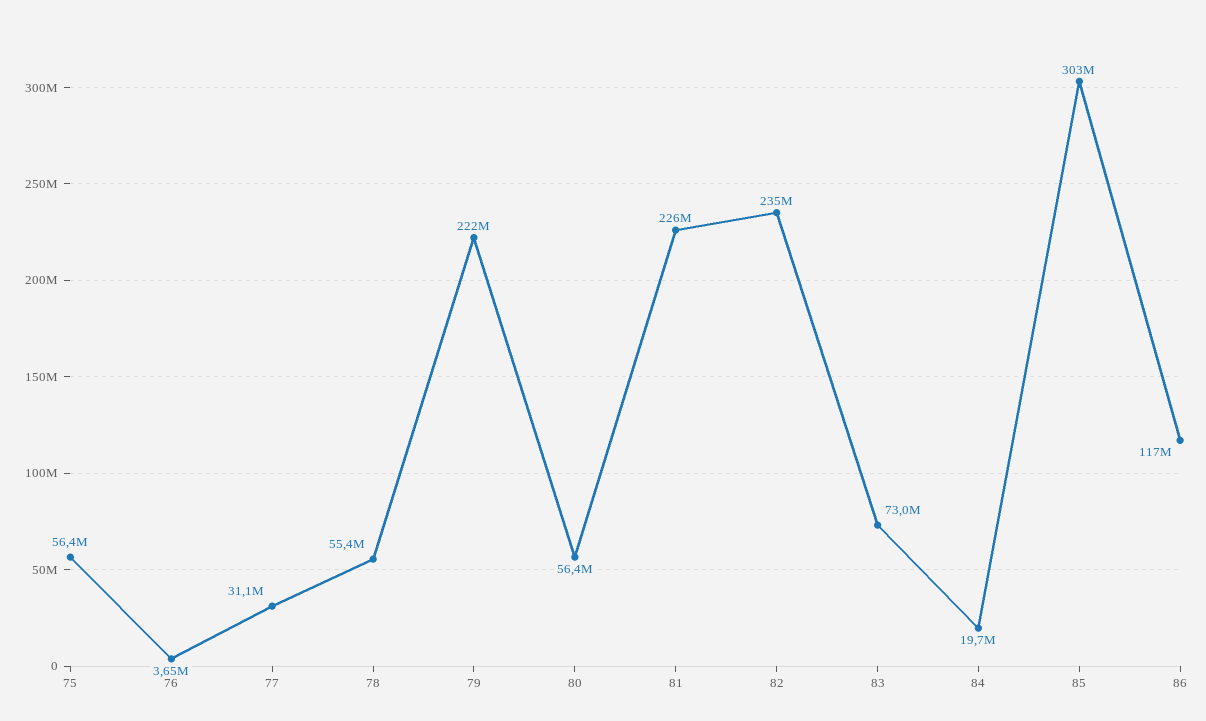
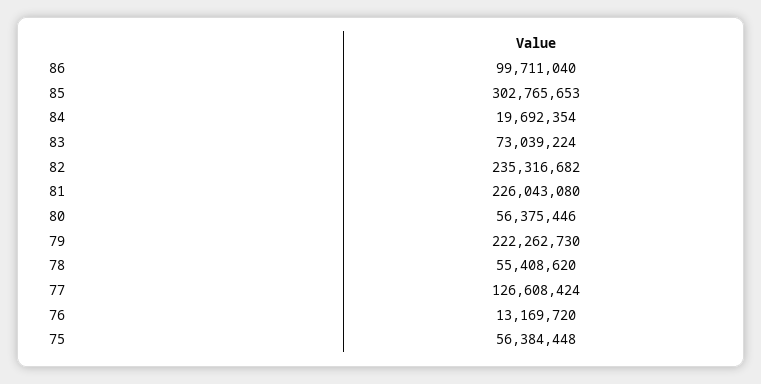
76: 3650000 -> 13169720
77: 31100000 -> 126608424
86: 117000000 -> 99711040

